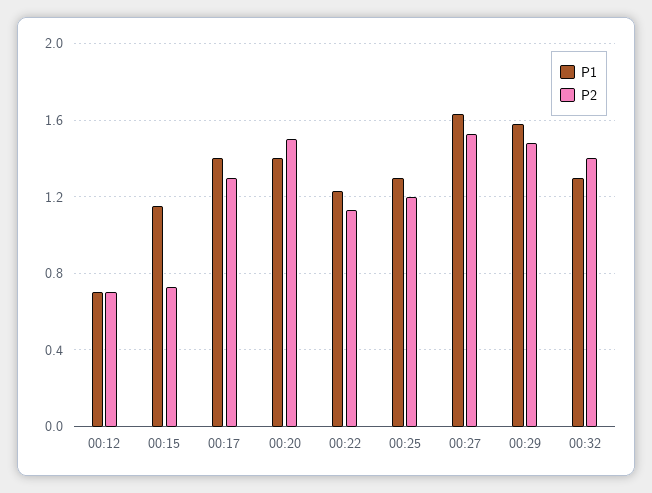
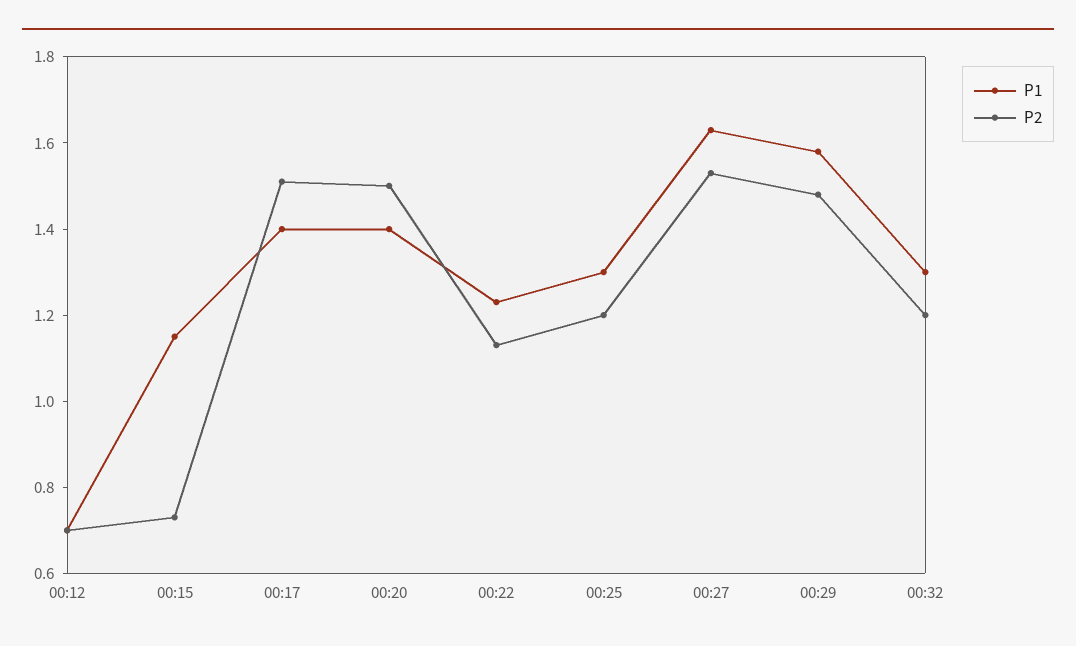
P2, 00:17: 1.3 -> 1.5
P2, 00:32: 1.4 -> 1.2

